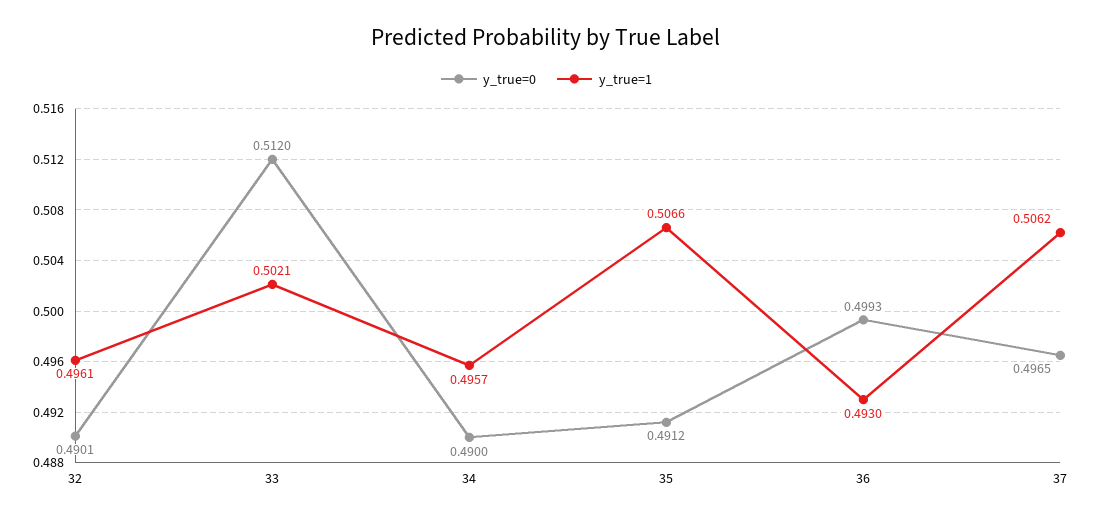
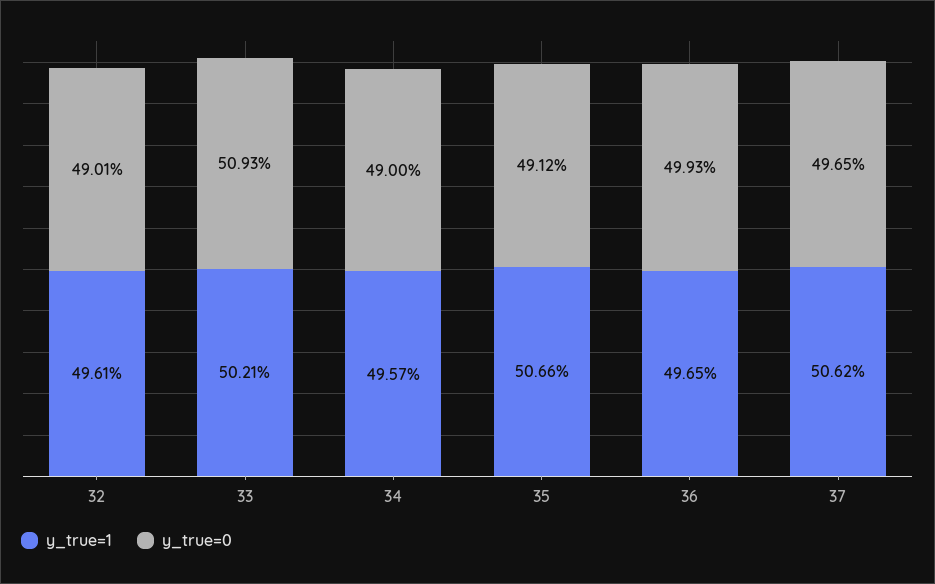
y_true=0, 33: 0.512 -> 0.5093
y_true=1, 36: 0.493 -> 0.4965

